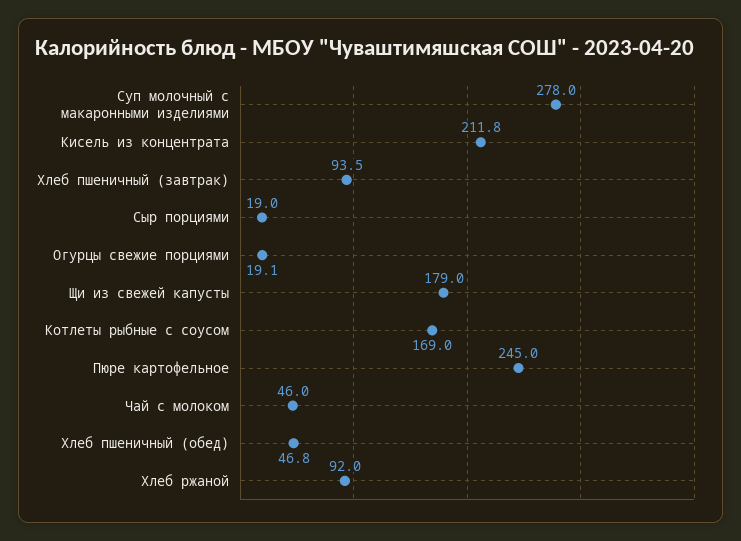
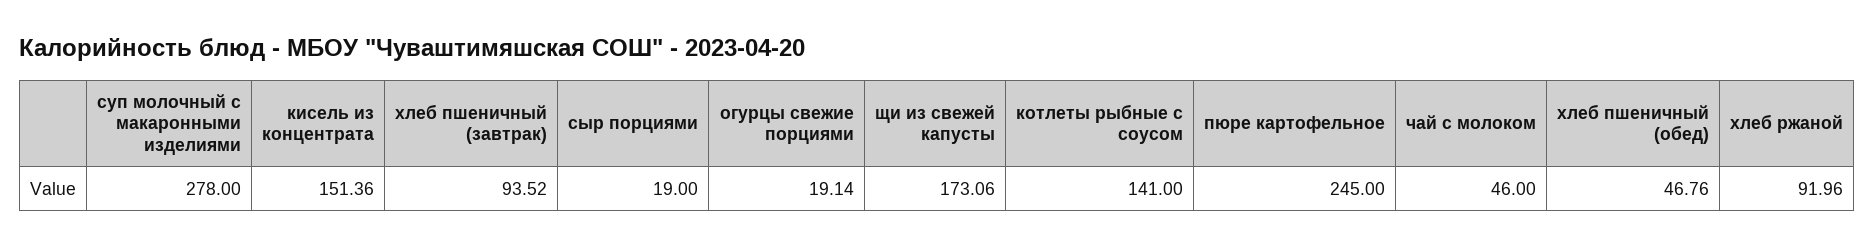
Кисель из концентрата: 211.8 -> 151.36
Щи из свежей капусты: 179 -> 173.06
Котлеты рыбные с соусом: 169 -> 141

